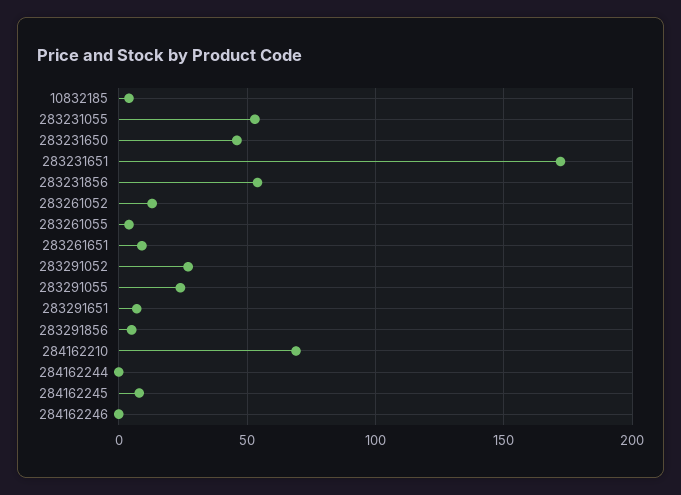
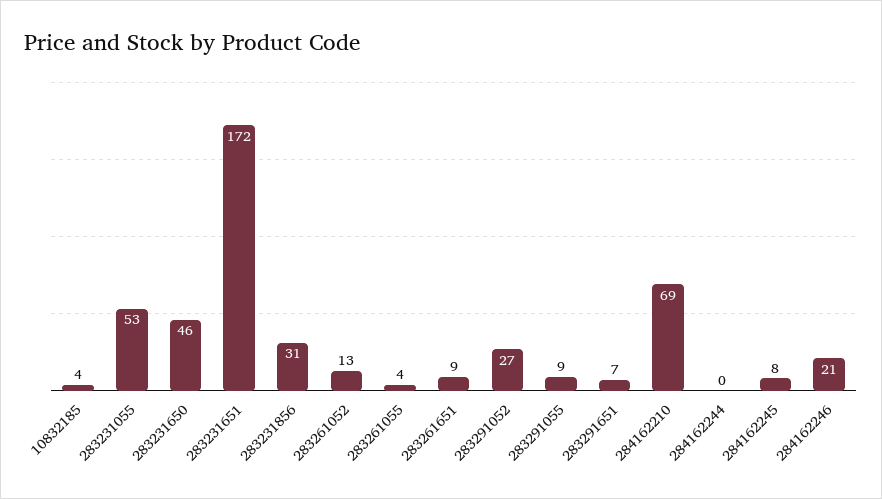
283231856: 55 -> 31
283291055: 25 -> 9
283291856: 5 -> none
284162246: 0 -> 21

